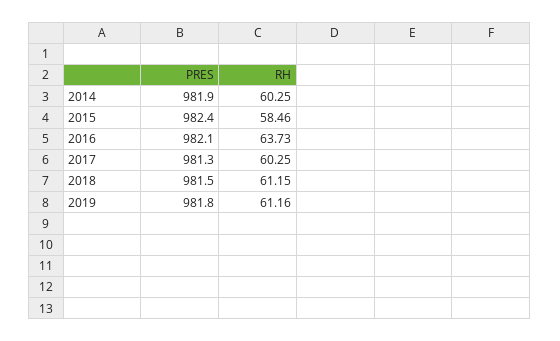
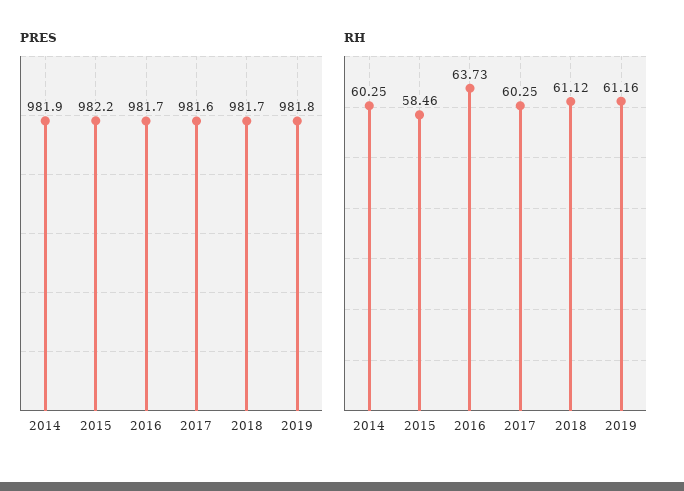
PRES, 2015: 982.4 -> 982.2
PRES, 2016: 982.1 -> 981.7
PRES, 2017: 981.3 -> 981.6
PRES, 2018: 981.5 -> 981.7
RH, 2018: 61.15 -> 61.12

